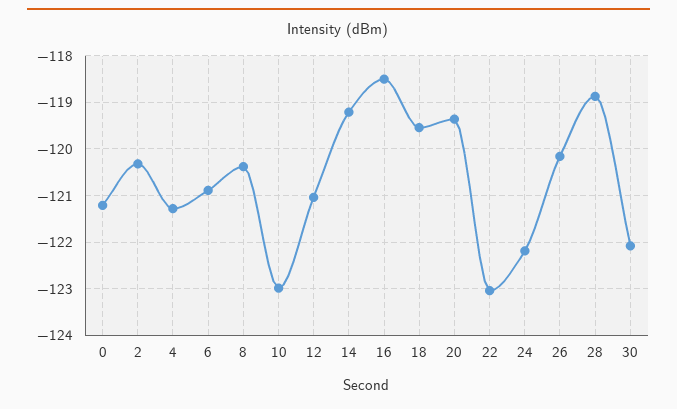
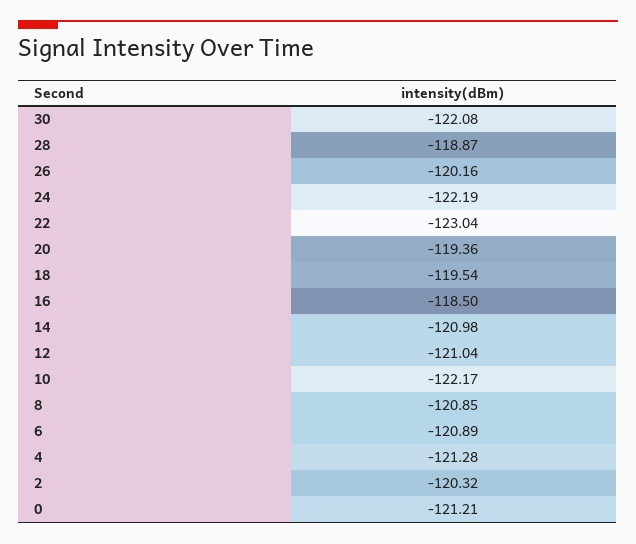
8: -120.4 -> -120.85
10: -123 -> -122.17
14: -119.2 -> -120.98

